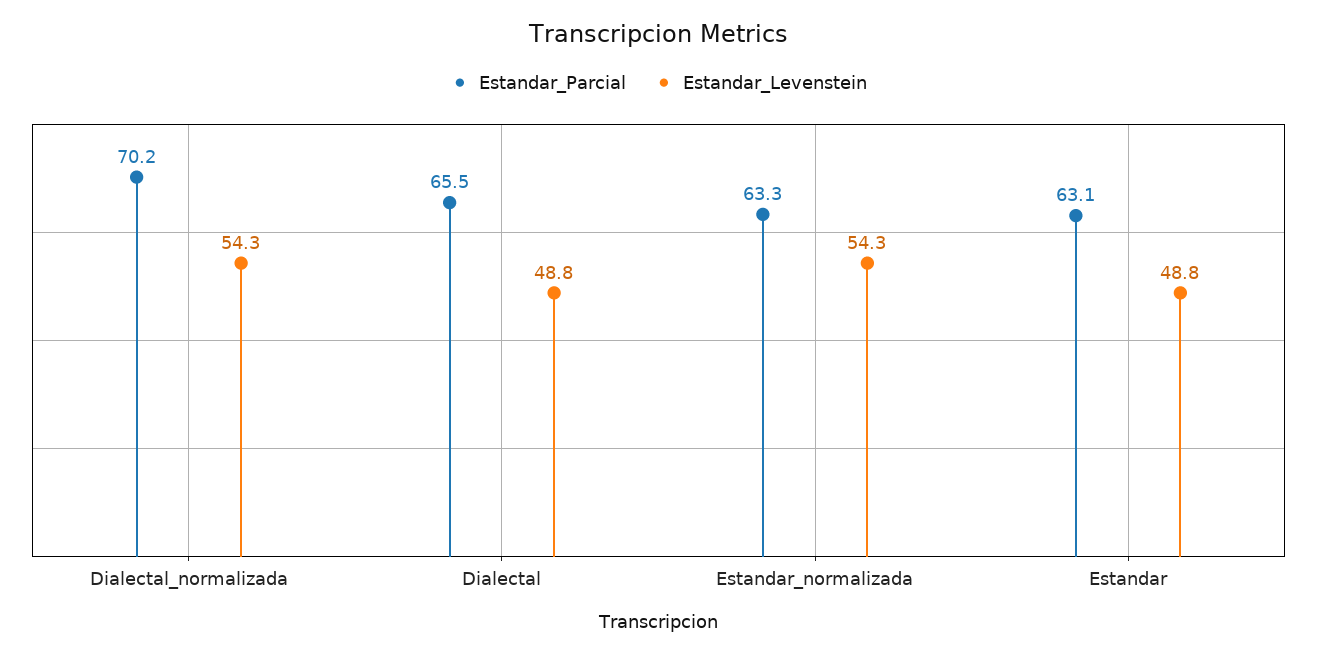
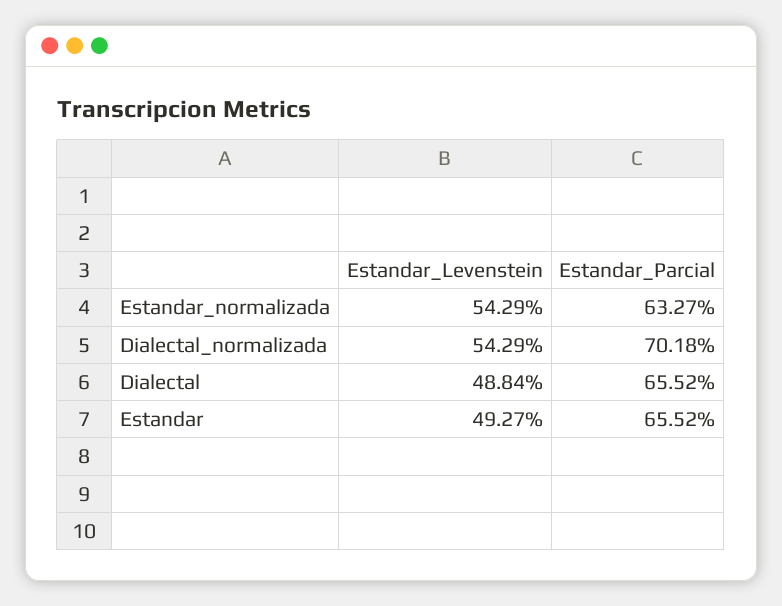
Estandar_Parcial, Estandar: 63.1 -> 65.52
Estandar_Levenstein, Estandar: 48.8 -> 49.27

